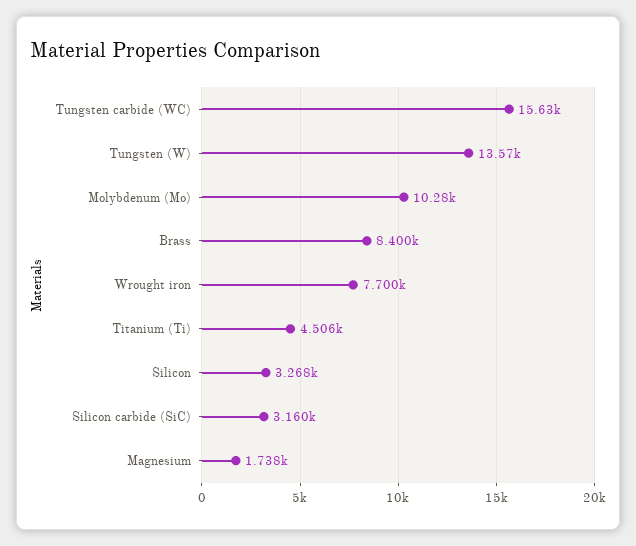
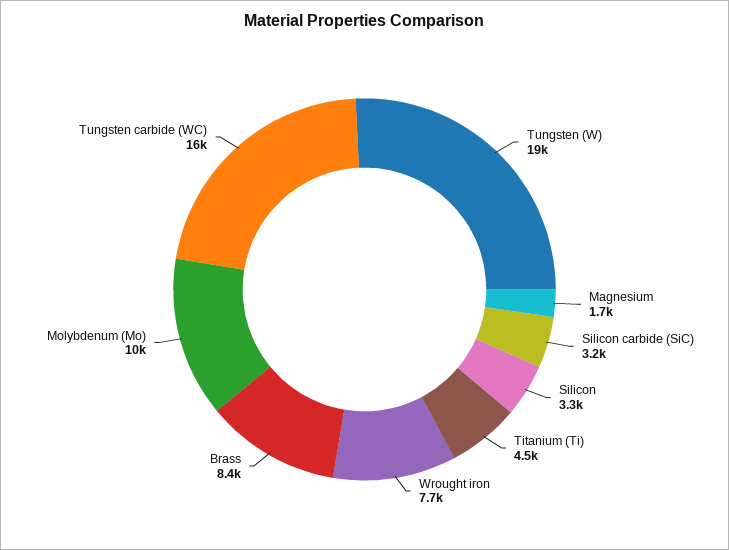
Tungsten (W): 13570 -> 19000

